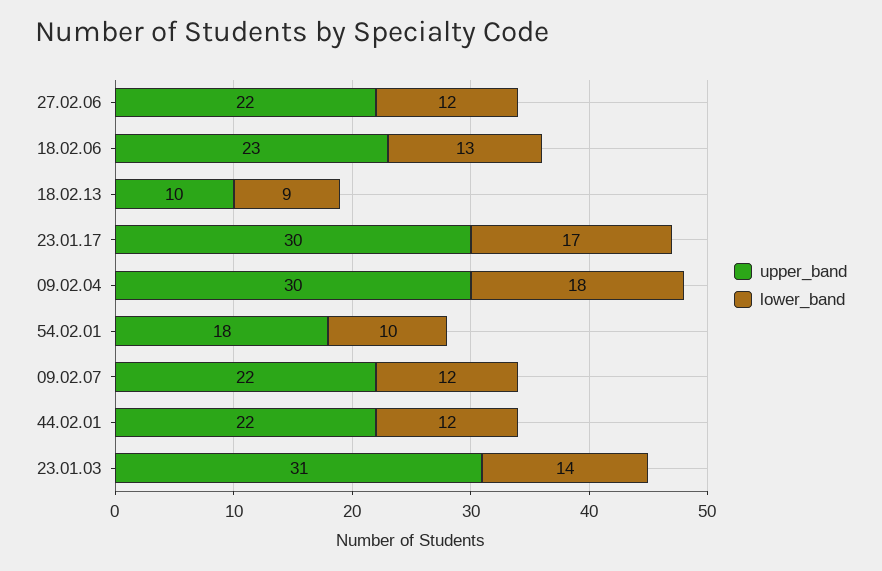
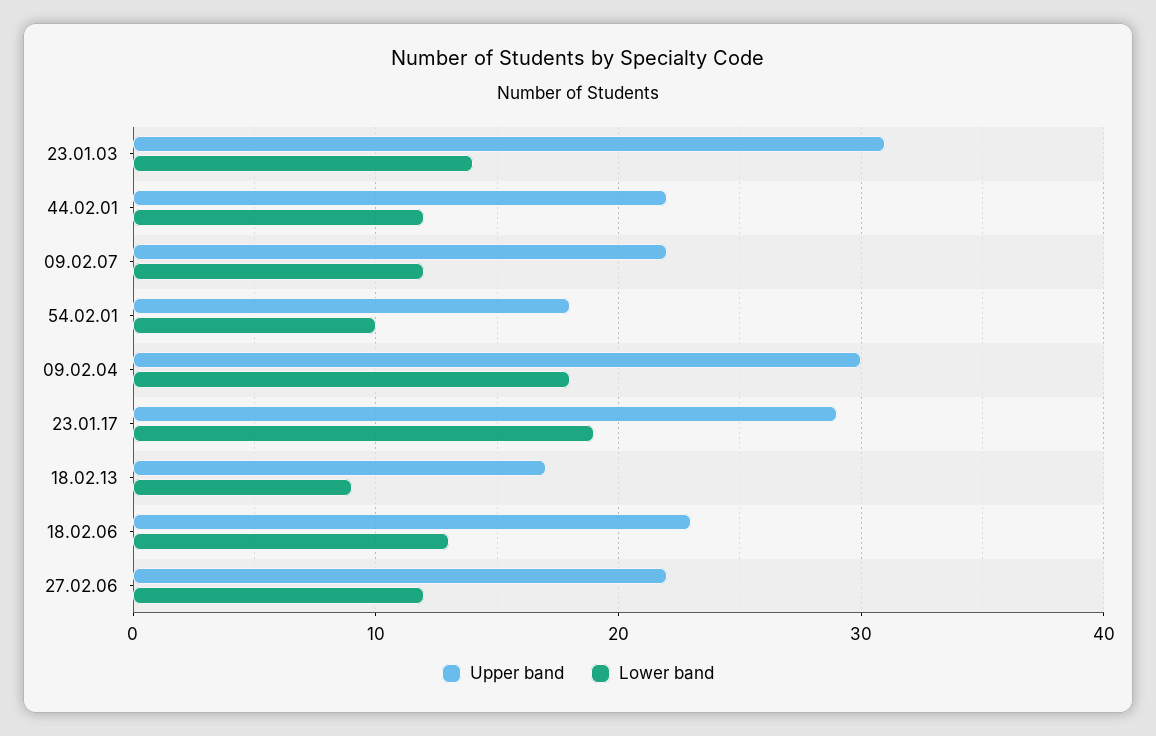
upper_band, 18.02.13: 10 -> 17
upper_band, 23.01.17: 30 -> 29
lower_band, 23.01.17: 17 -> 19

